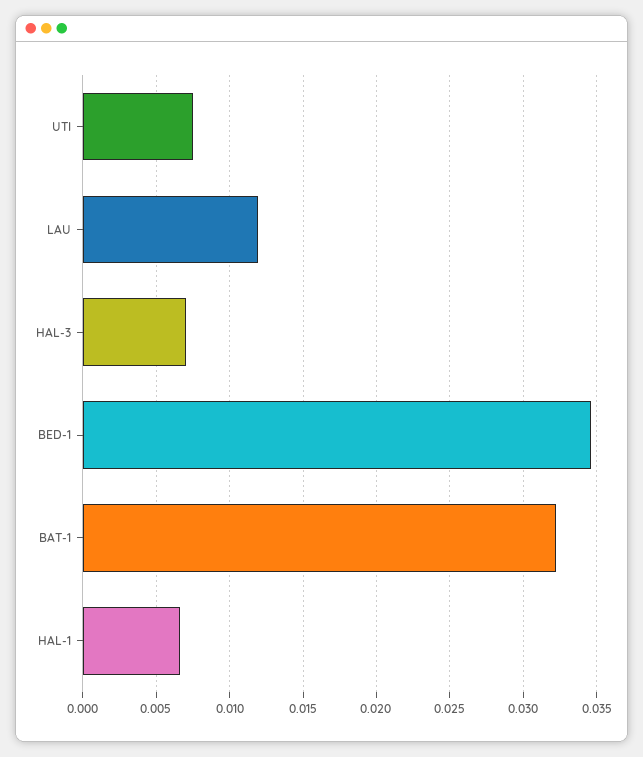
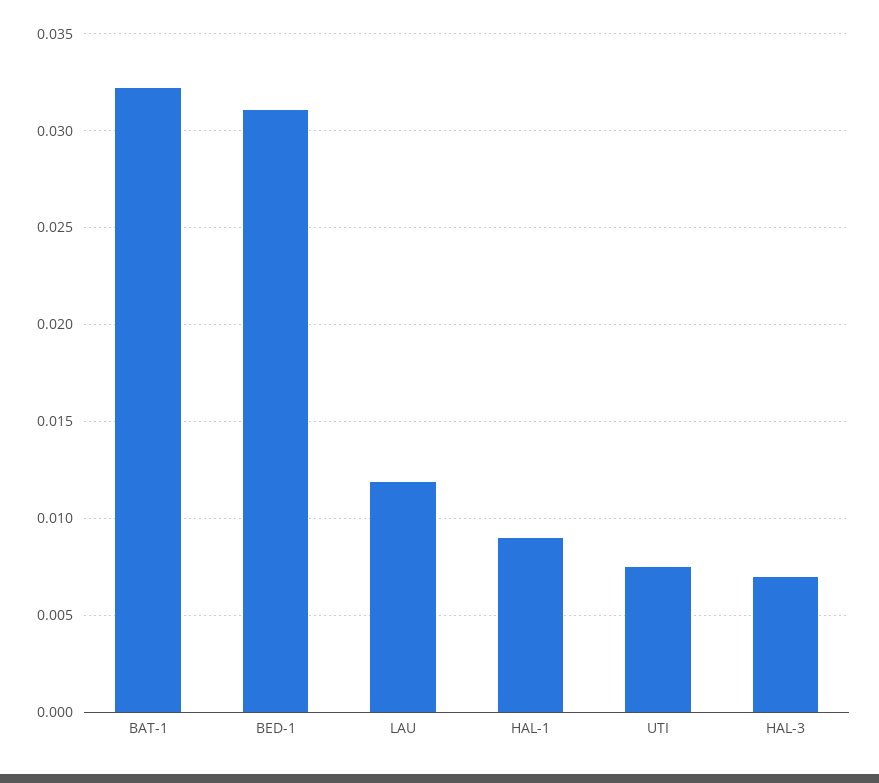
BED-1: 0.0345 -> 0.031
HAL-1: 0.0065 -> 0.009

